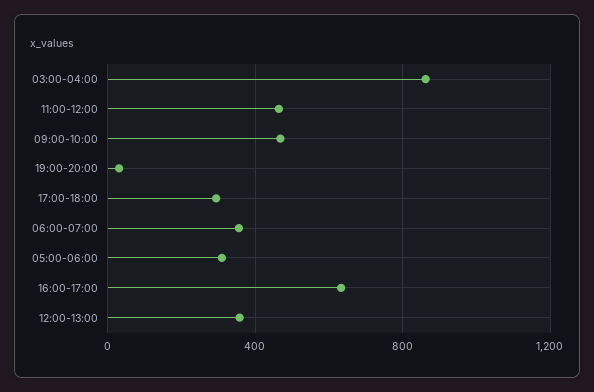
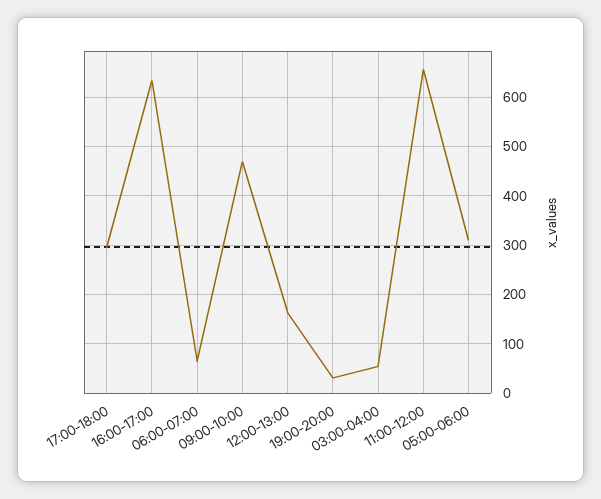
03:00-04:00: 850 -> 60
11:00-12:00: 450 -> 660
06:00-07:00: 350 -> 60
12:00-13:00: 350 -> 160

